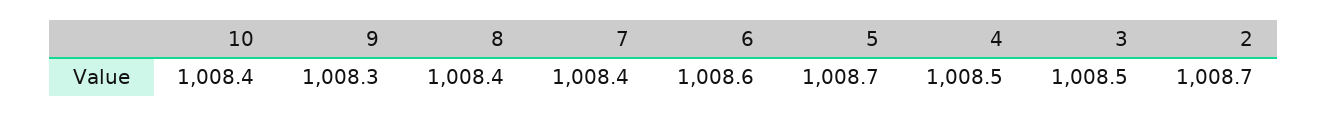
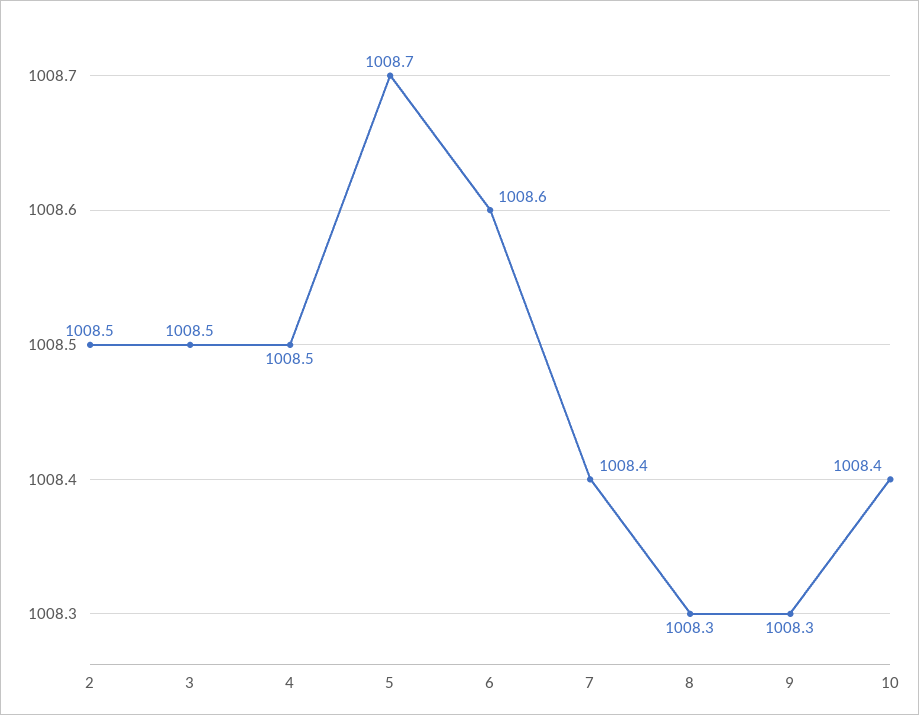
8: 1008.4 -> 1008.3
2: 1008.7 -> 1008.5

